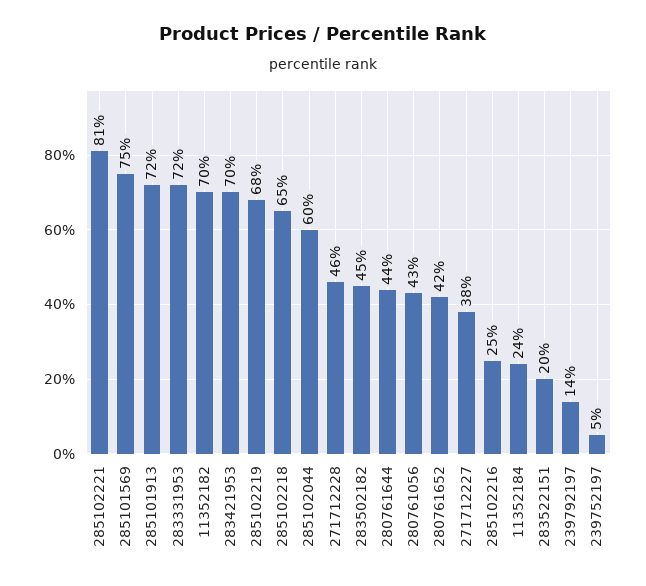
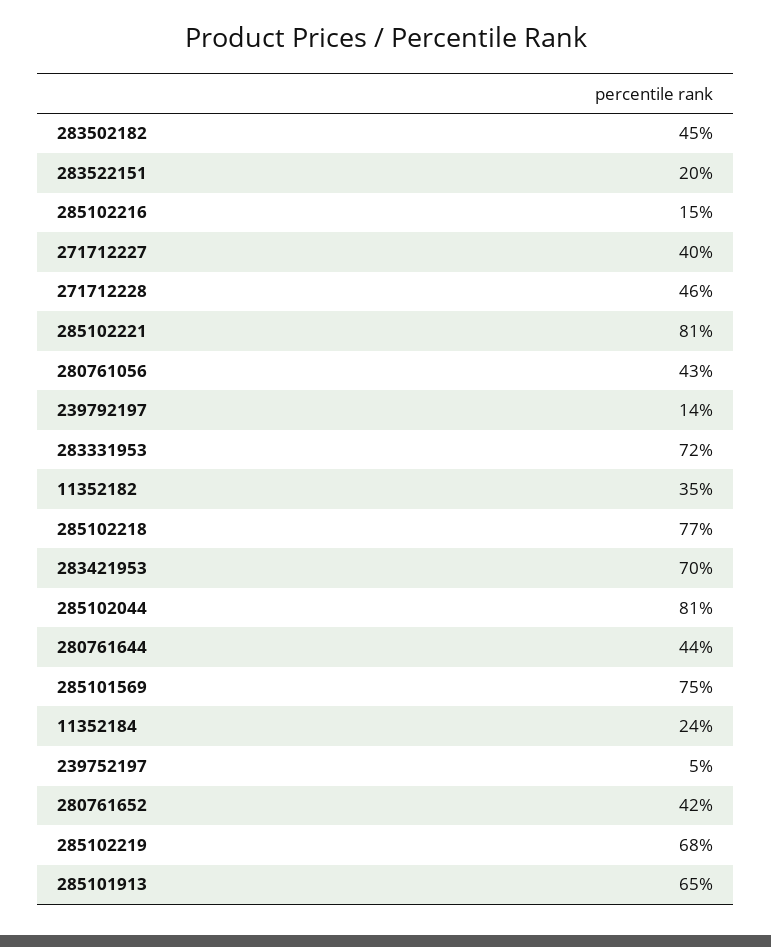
285101913: 72 -> 65
11352182: 70 -> 35
285102218: 65 -> 77
285102044: 60 -> 81
271712227: 38 -> 40
285102216: 25 -> 15

